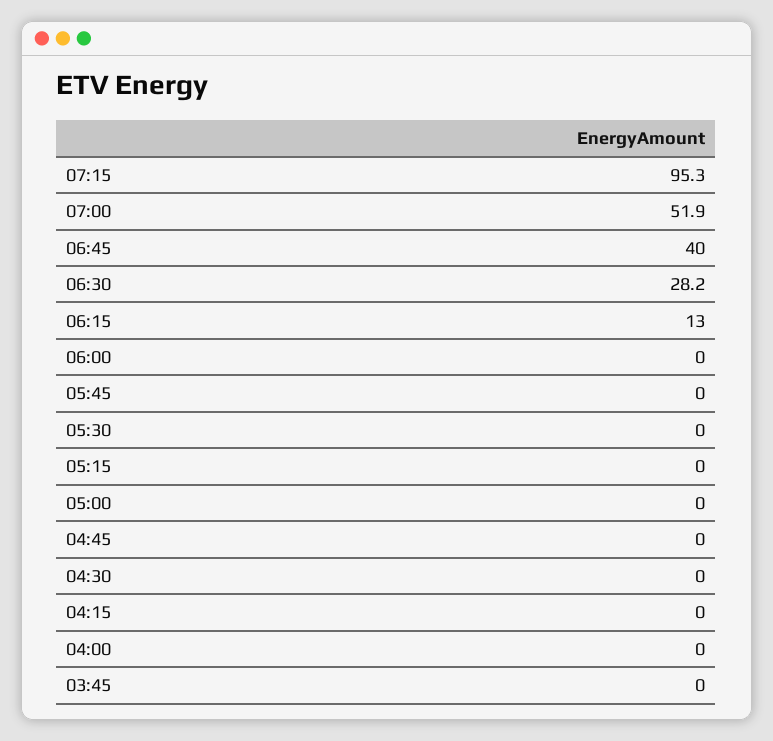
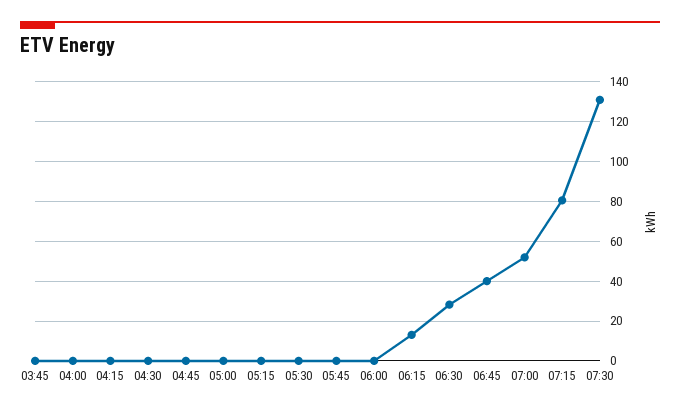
07:15: 95.3 -> 80
07:30: none -> 130

